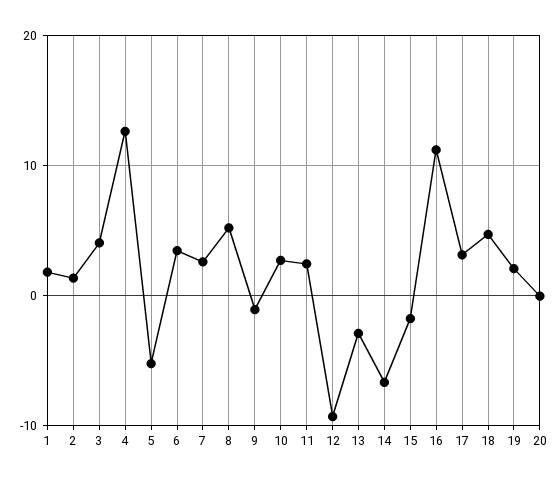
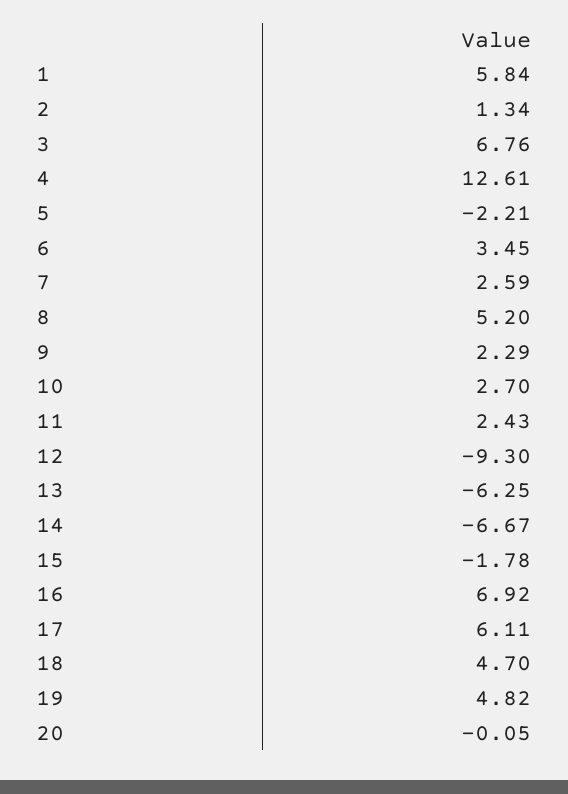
1: 2 -> 5.84
3: 4 -> 6.76
5: -5 -> -2.21
9: -1 -> 2.29
13: -3 -> -6.25
16: 11 -> 6.92
17: 3 -> 6.11
19: 2 -> 4.82

